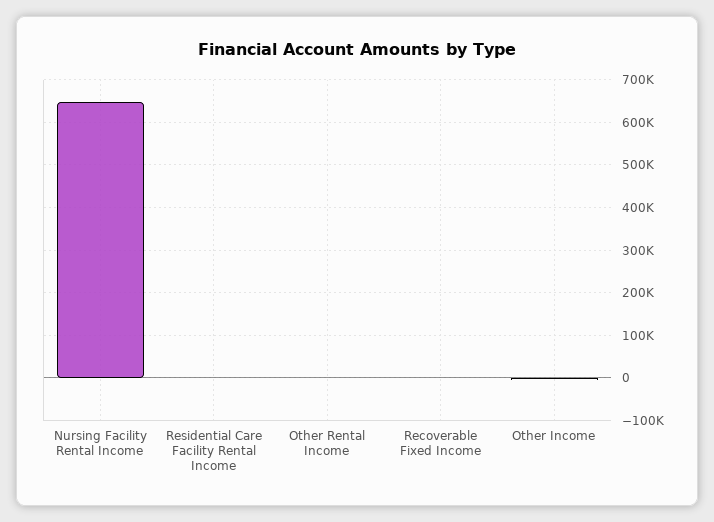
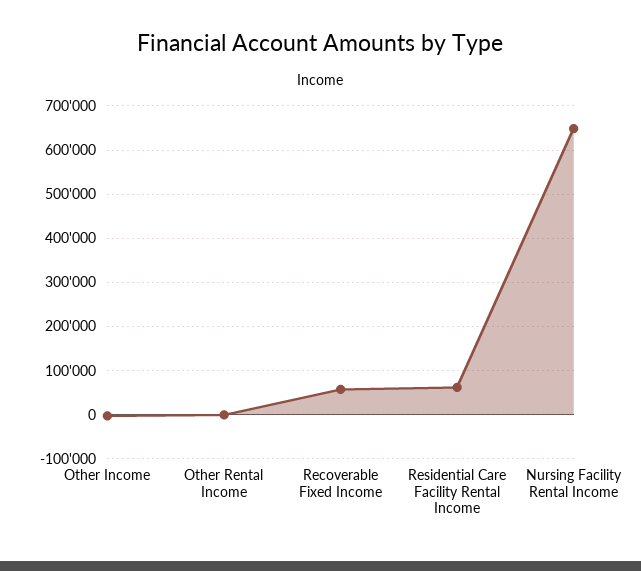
Residential Care Facility Rental Income: 0 -> 60000
Recoverable Fixed Income: 0 -> 60000

